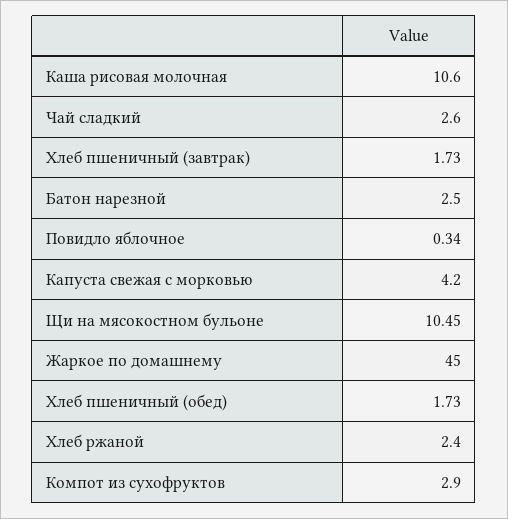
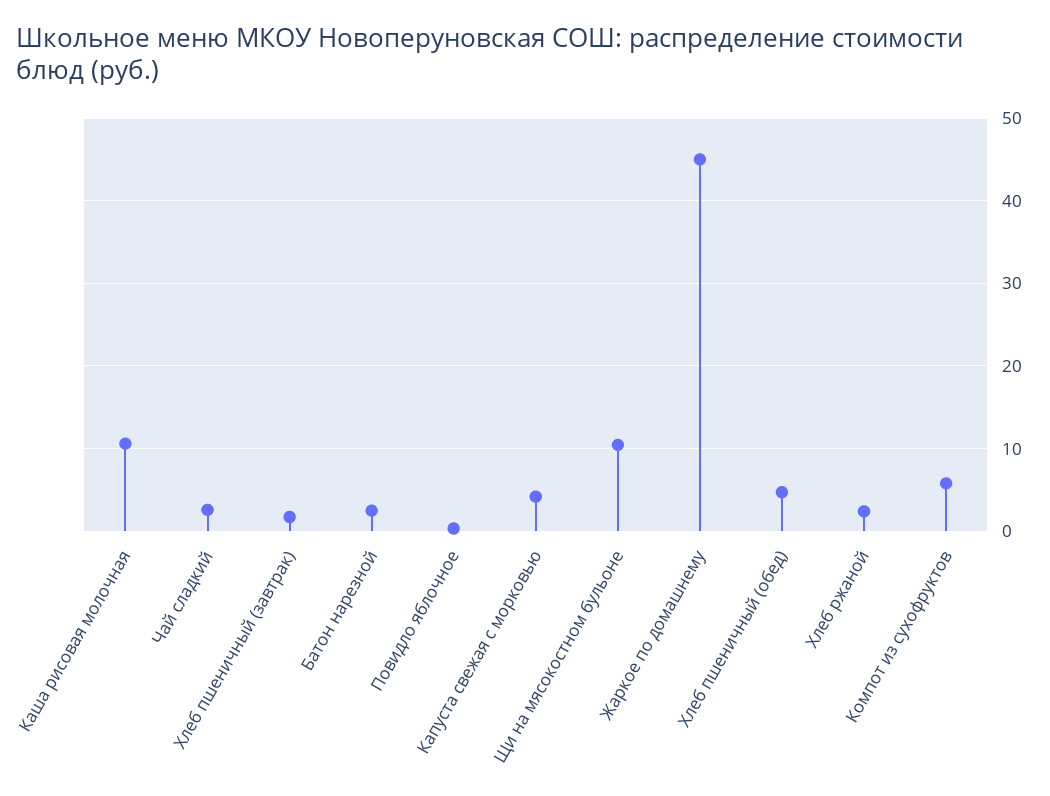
Хлеб пшеничный (обед): 1.73 -> 5
Компот из сухофруктов: 2.9 -> 6

